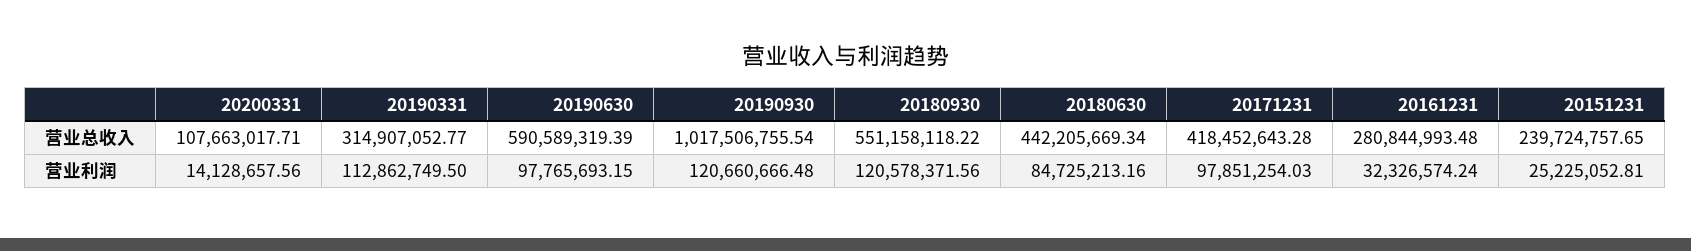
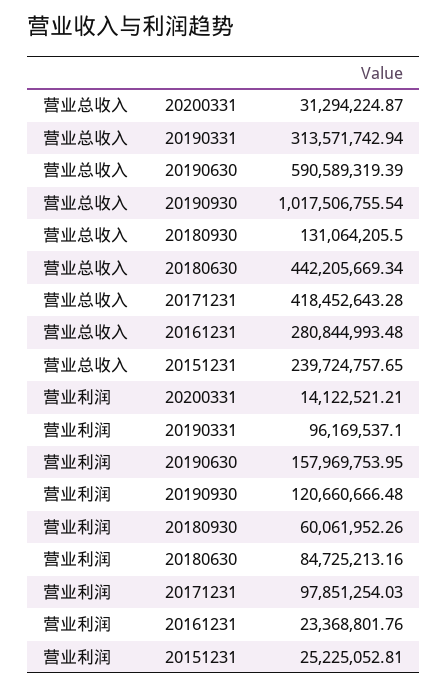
20200331, 营业总收入: 107663017.71 -> 31294224.87
20190331, 营业总收入: 314907052.77 -> 313571742.94
20180930, 营业总收入: 551158118.22 -> 131064205.5
20200331, 营业利润: 14128657.56 -> 14122521.21
20190331, 营业利润: 112862749.5 -> 96169537.1
20190630, 营业利润: 97765693.15 -> 157969753.95
20180930, 营业利润: 120578371.56 -> 60061952.26
20161231, 营业利润: 32326574.24 -> 23368801.76

